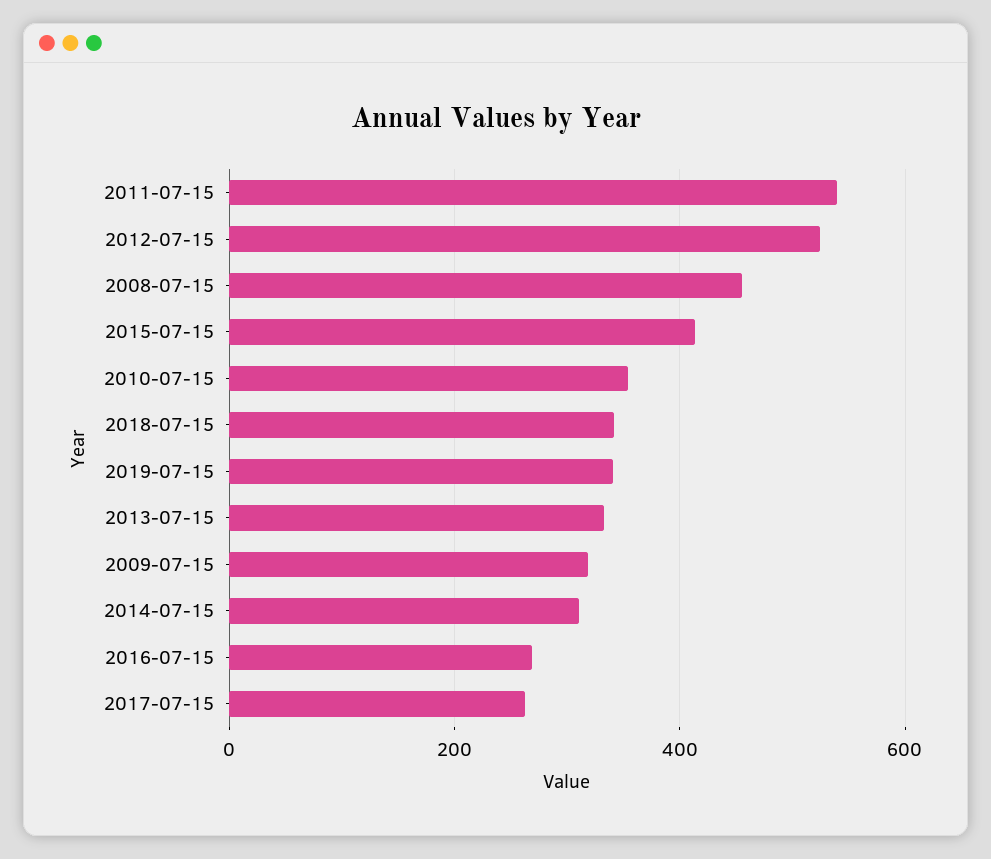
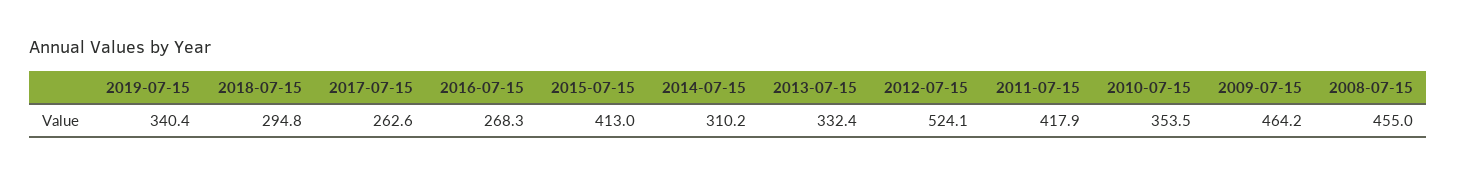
2011-07-15: 540 -> 417.9
2018-07-15: 340 -> 294.8
2009-07-15: 320 -> 464.2

